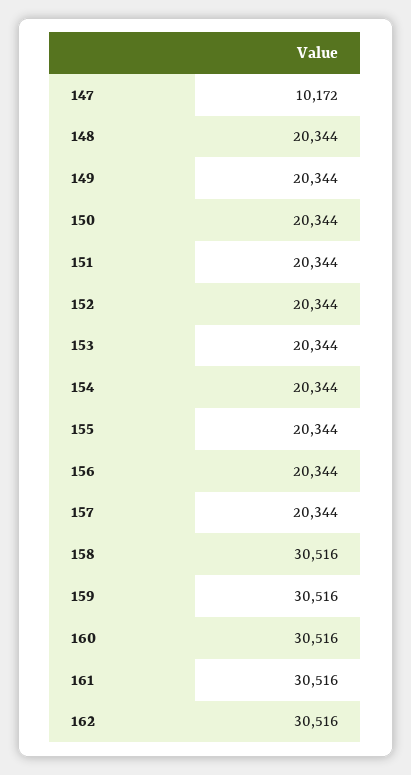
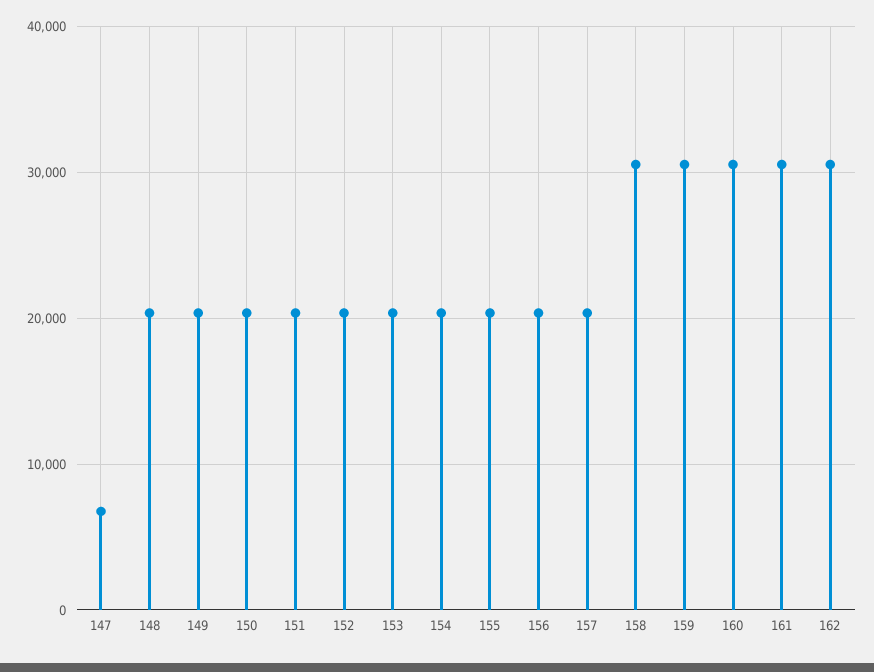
147: 10172 -> 7000

